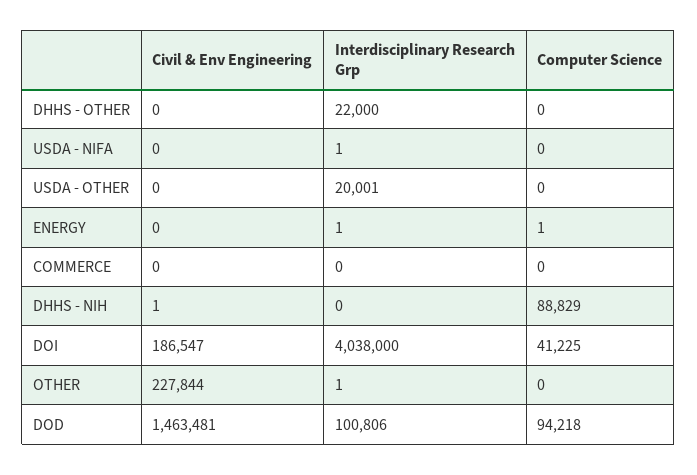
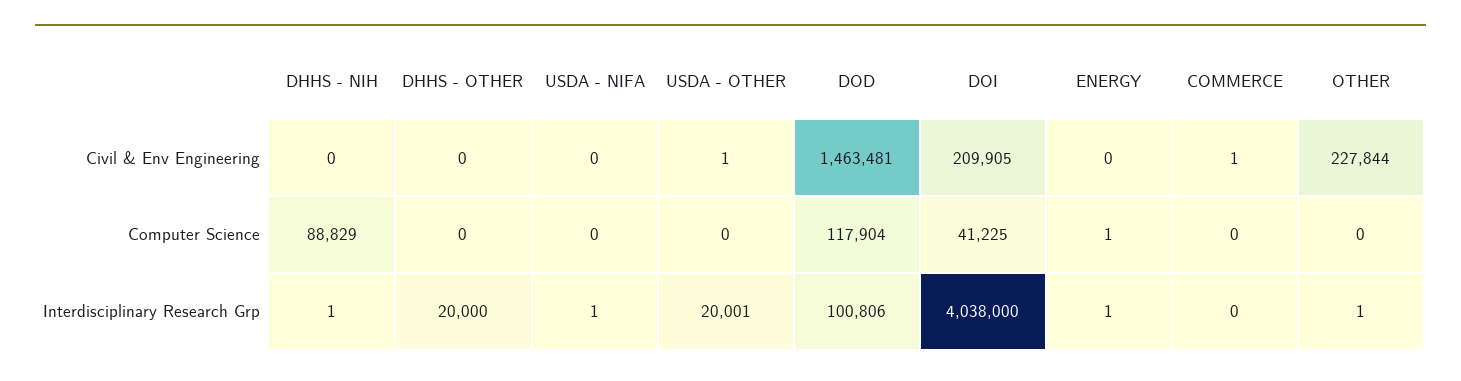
Interdisciplinary Research Grp, DHHS - OTHER: 22000 -> 20000
Civil & Env Engineering, USDA - OTHER: 0 -> 1
Civil & Env Engineering, COMMERCE: 0 -> 1
Civil & Env Engineering, DHHS - NIH: 1 -> 0
Interdisciplinary Research Grp, DHHS - NIH: 0 -> 1
Civil & Env Engineering, DOI: 186547 -> 209905
Computer Science, DOD: 94218 -> 117904

